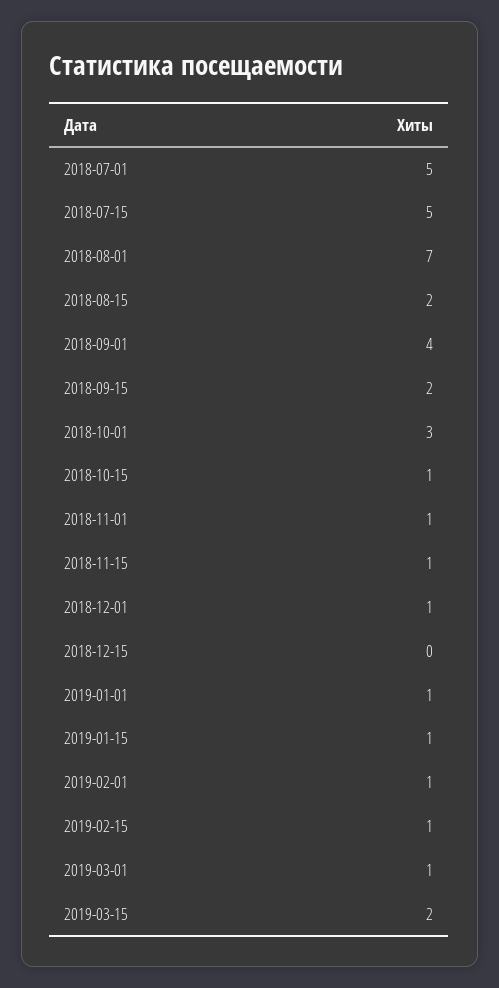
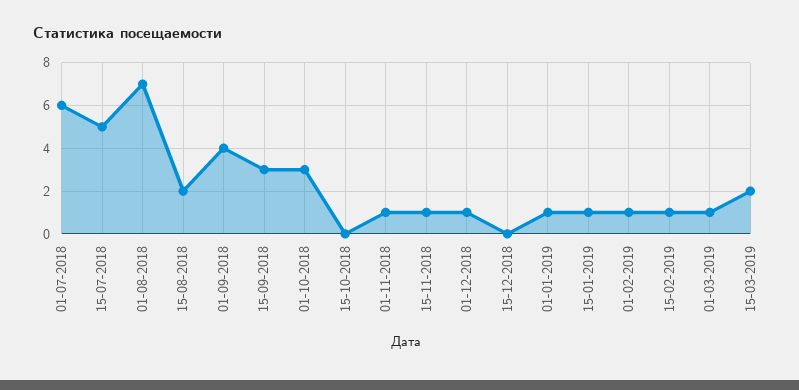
2018-07-01: 5 -> 6
2018-09-15: 2 -> 3
2018-10-15: 1 -> 0

